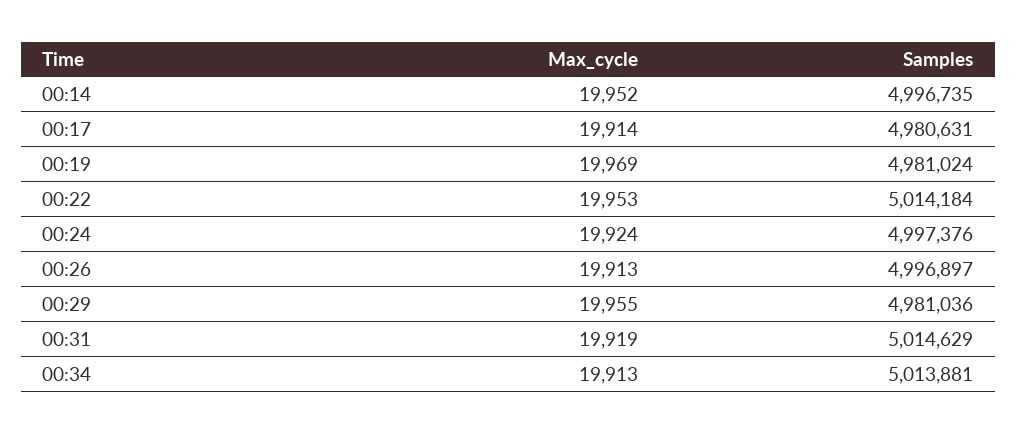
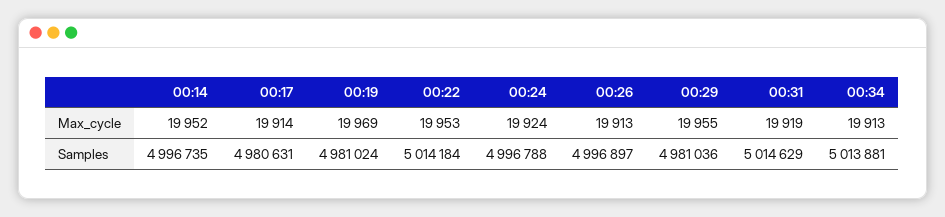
Samples, 00:24: 4997376 -> 4996788

